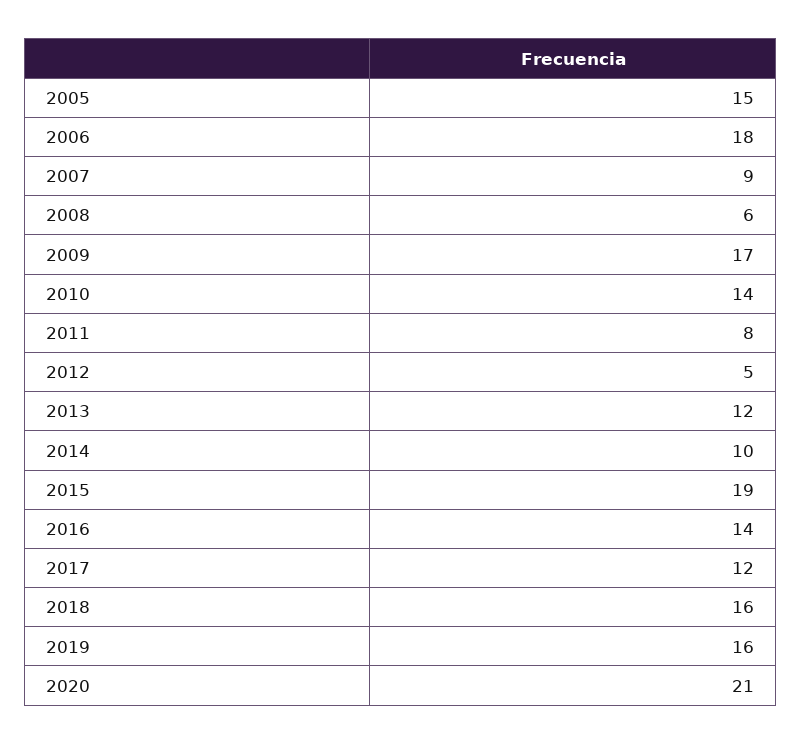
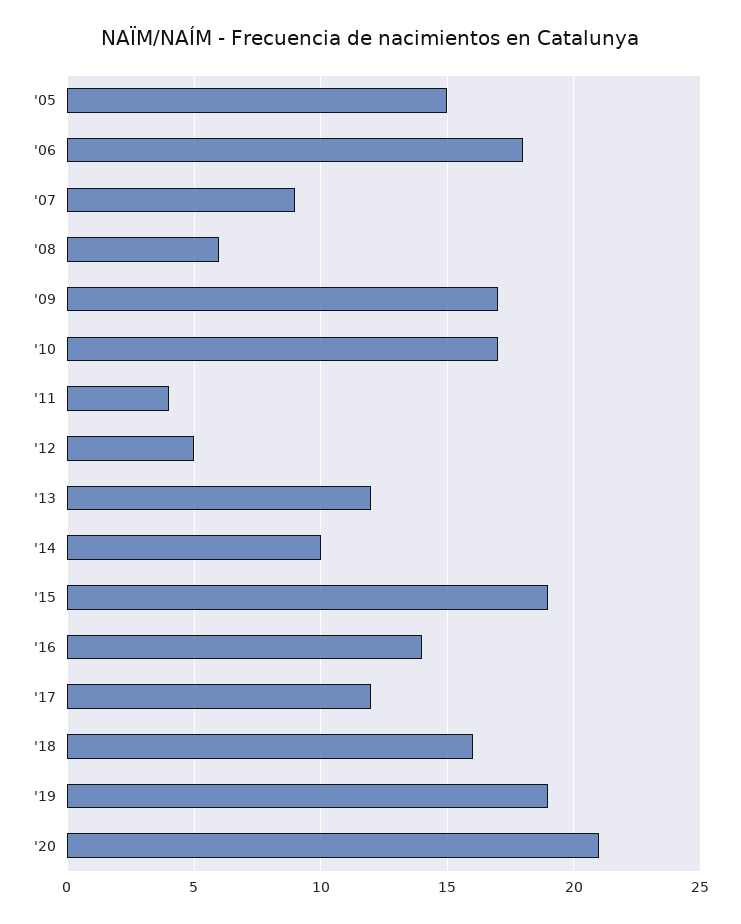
2010: 14 -> 17
2011: 8 -> 4
2019: 16 -> 19

